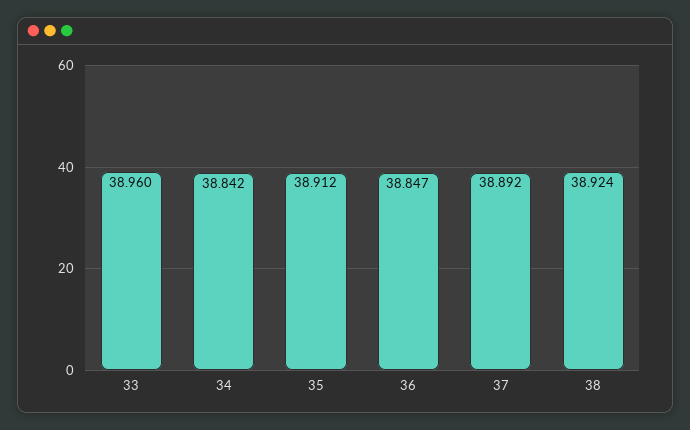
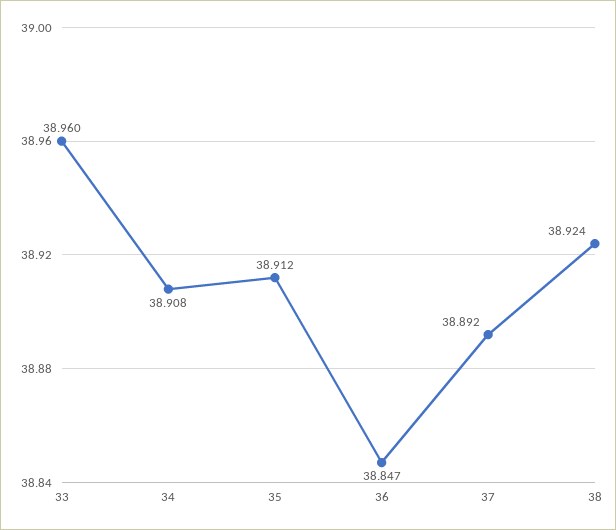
34: 38.842 -> 38.908

